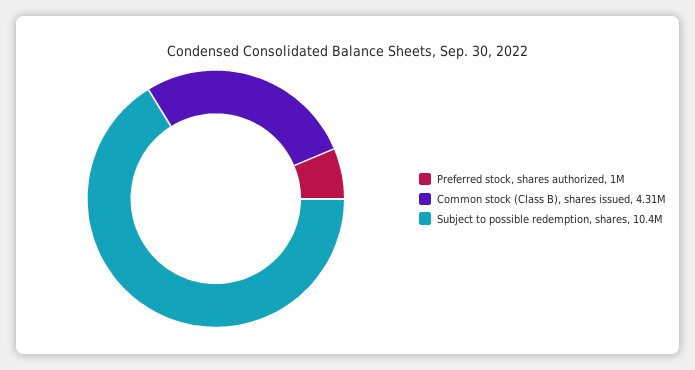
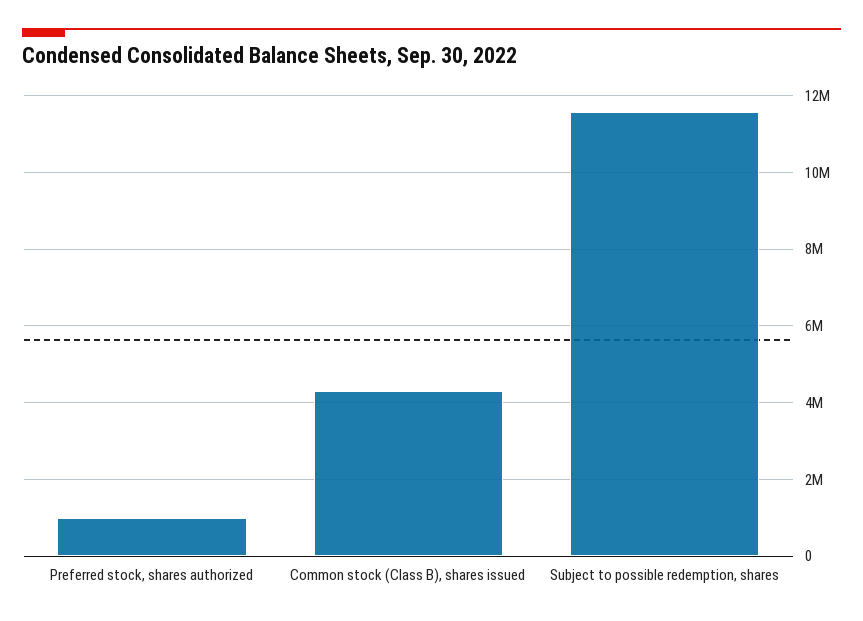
Subject to possible redemption, shares: 10400000 -> 11600000

